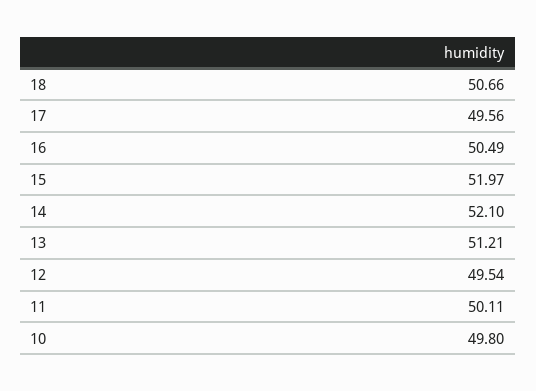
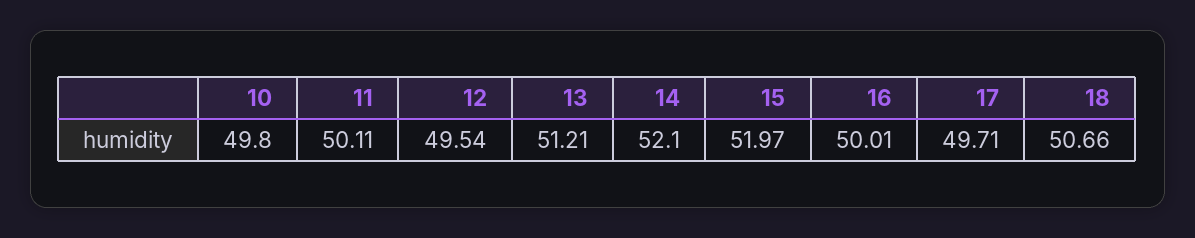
17: 49.56 -> 49.71
16: 50.49 -> 50.01

